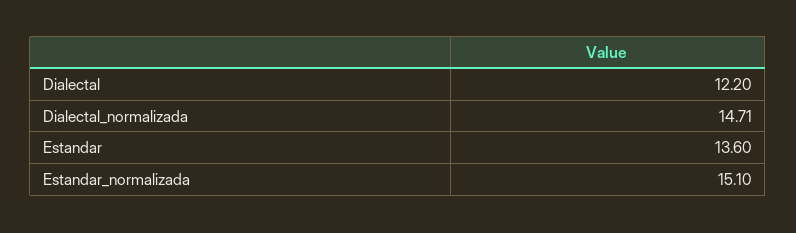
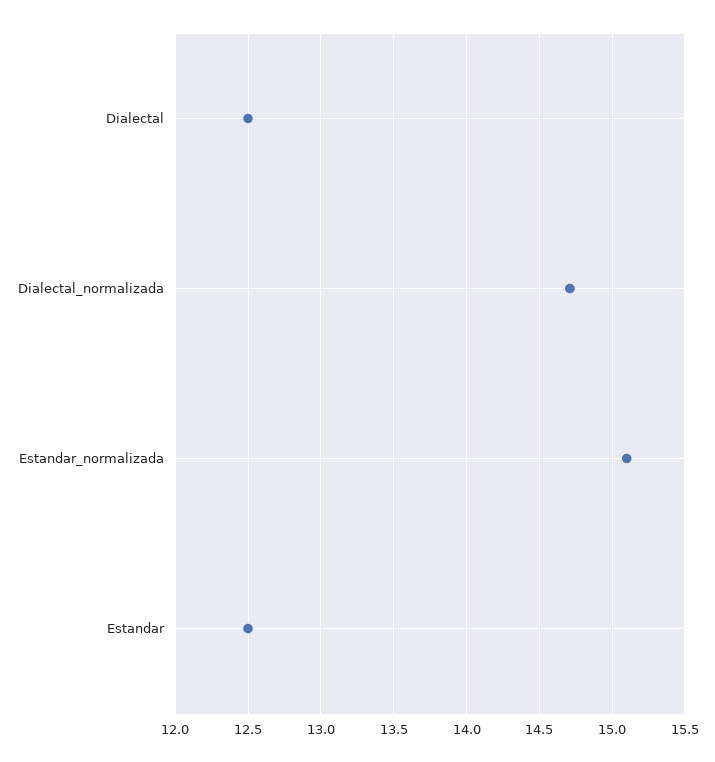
Dialectal: 12.2 -> 12.5
Estandar: 13.6 -> 12.5

